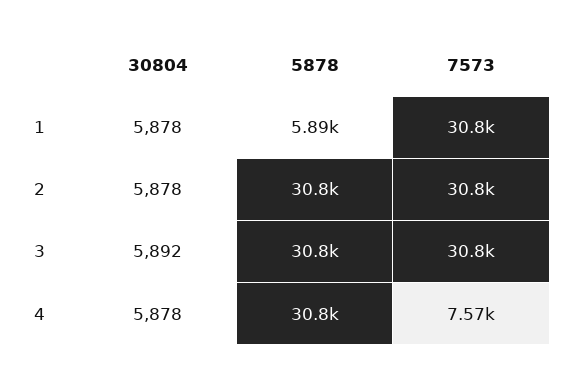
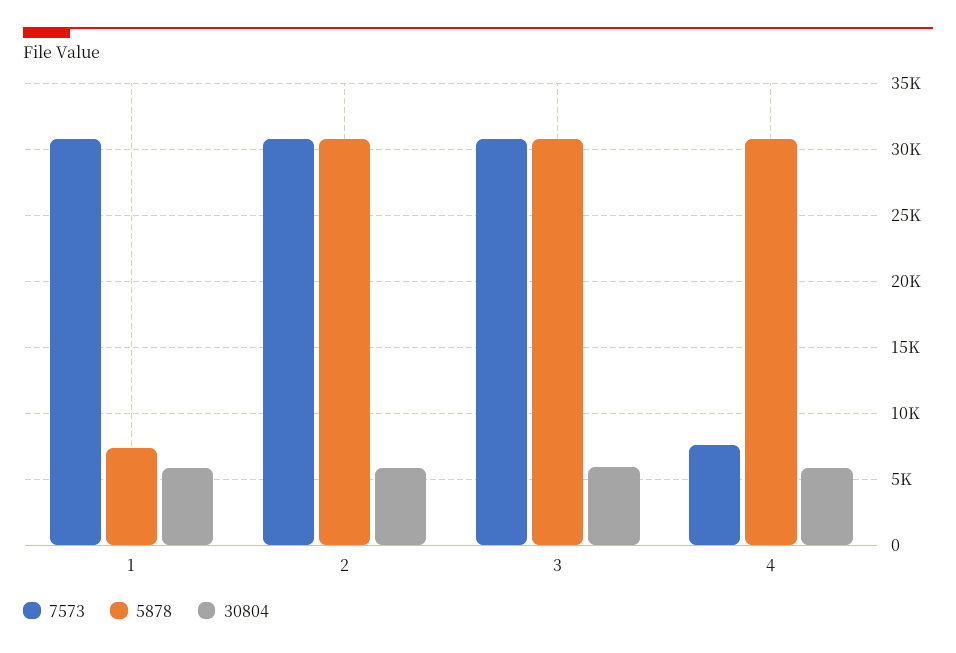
5878, 1: 5890 -> 7500

